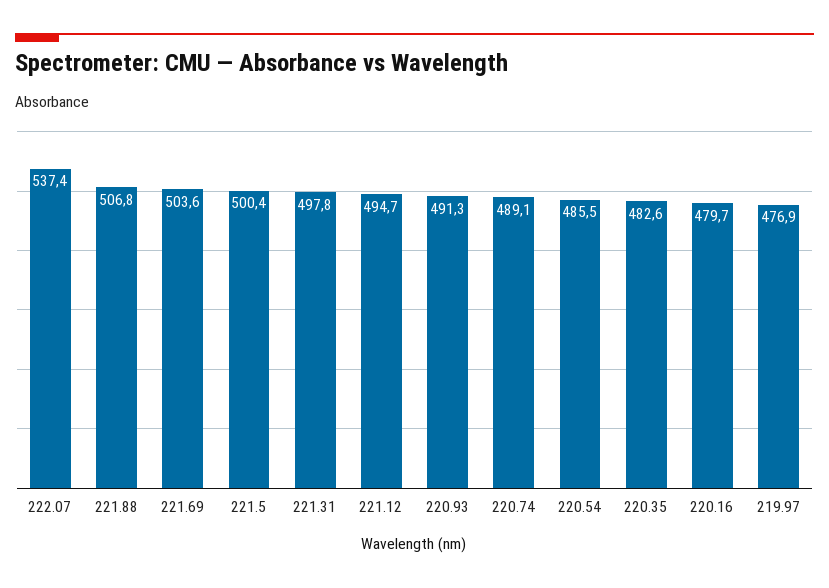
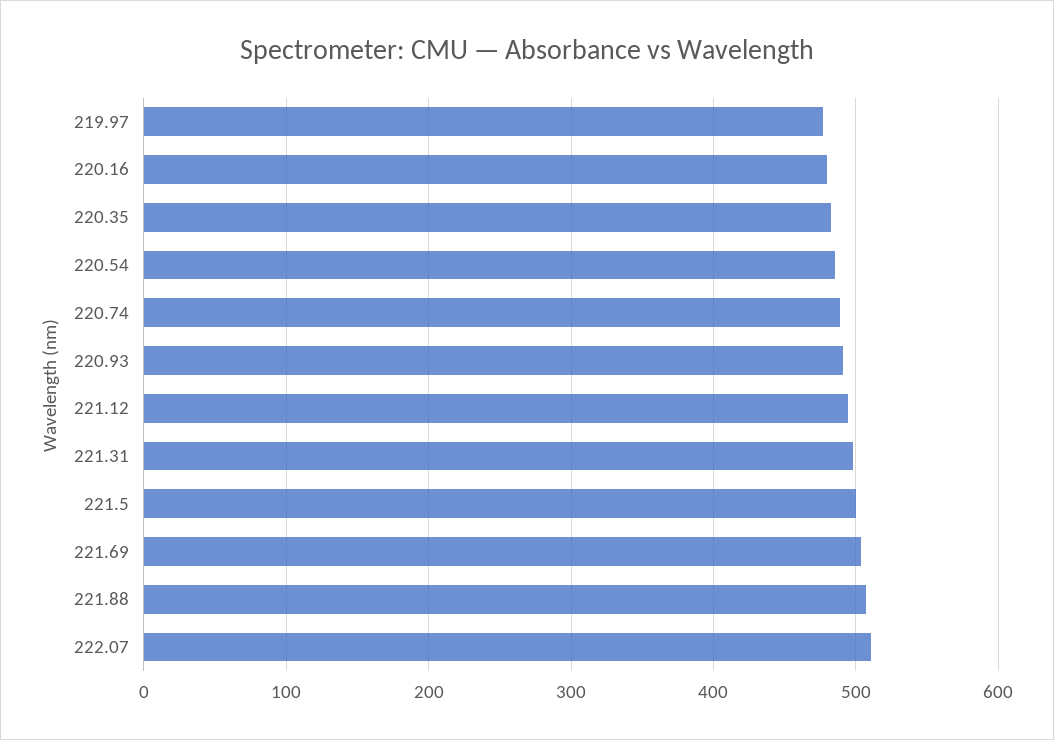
222.07: 537.4 -> 510

